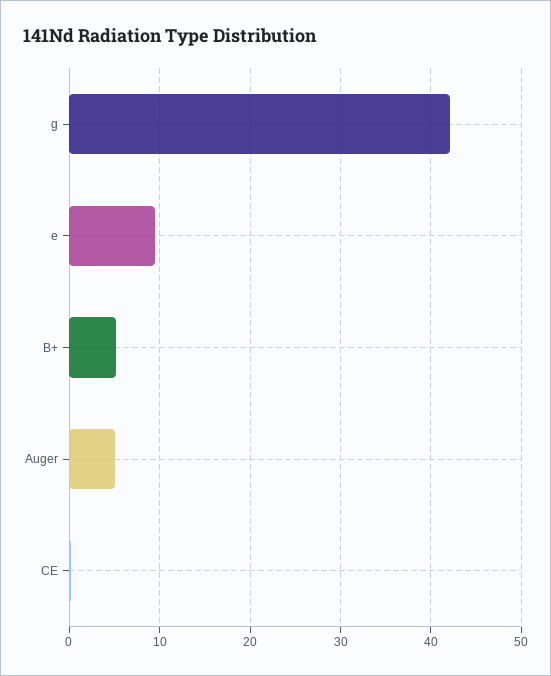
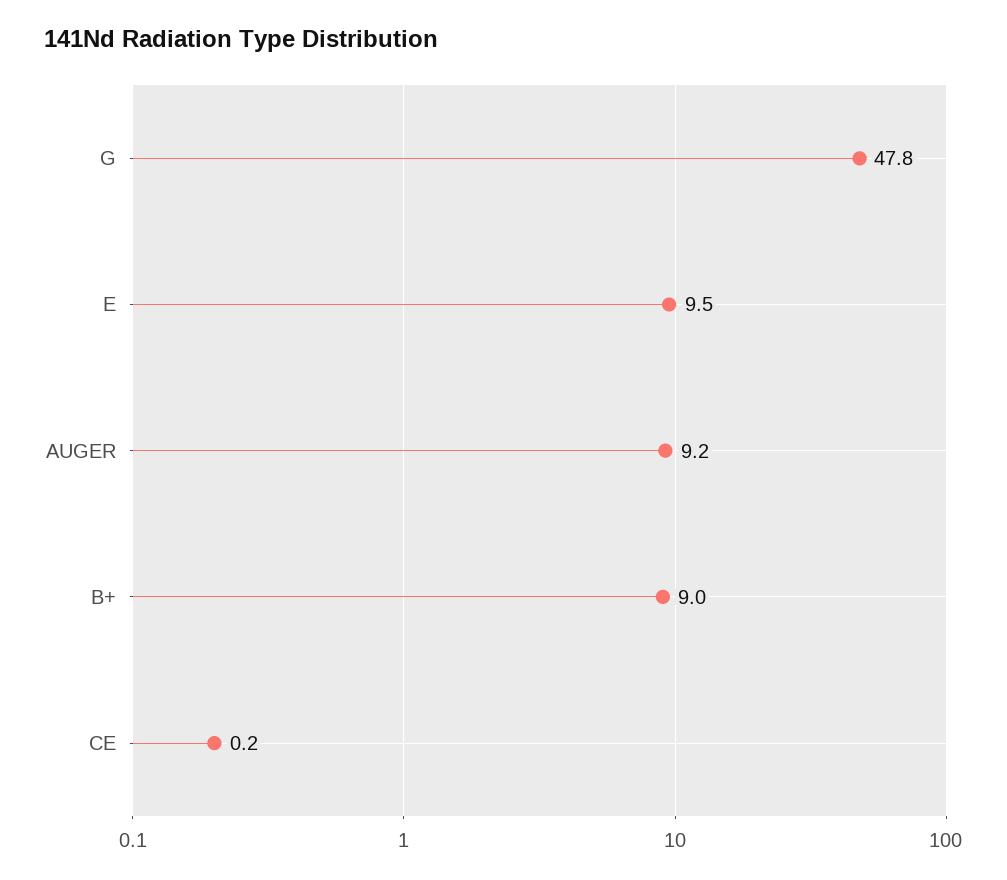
g: 42 -> 47.8
B+: 5 -> 9
Auger: 5 -> 9.2

